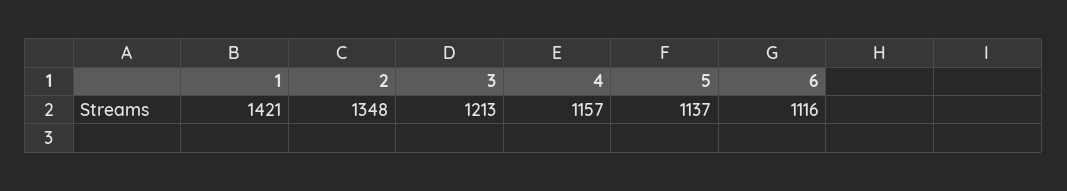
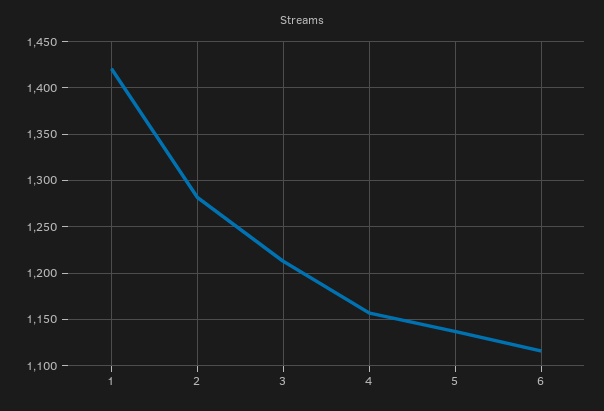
2: 1348 -> 1280

